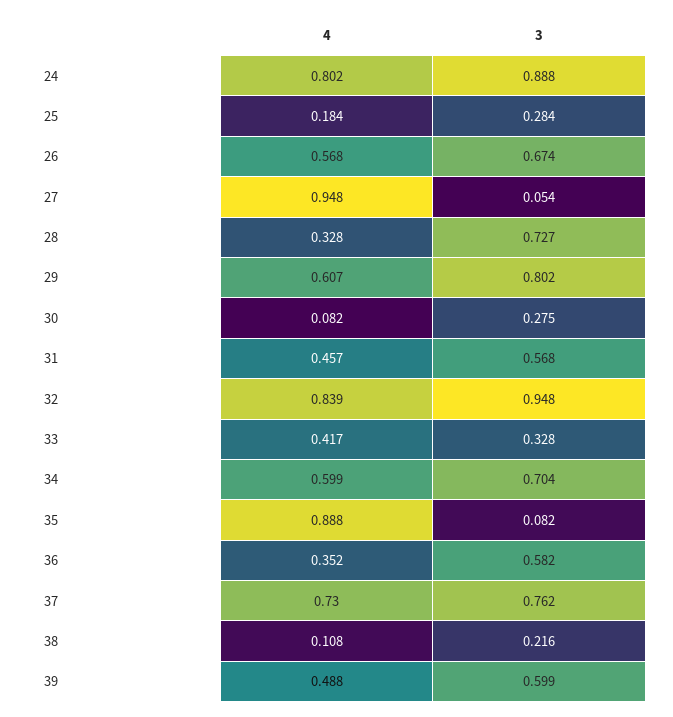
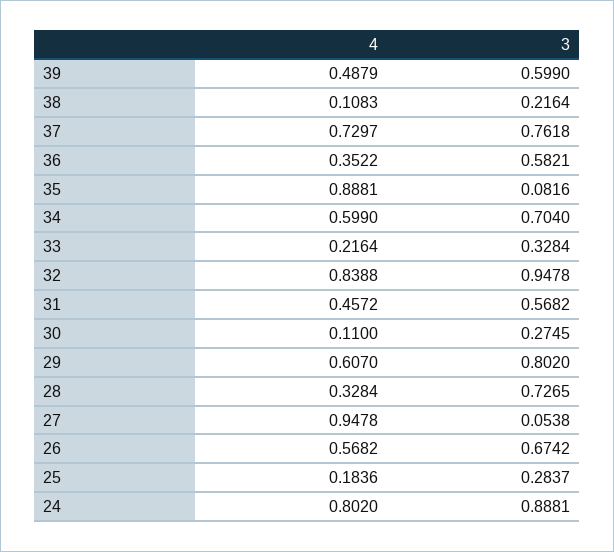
4, 30: 0.082 -> 0.11
4, 33: 0.417 -> 0.2164

